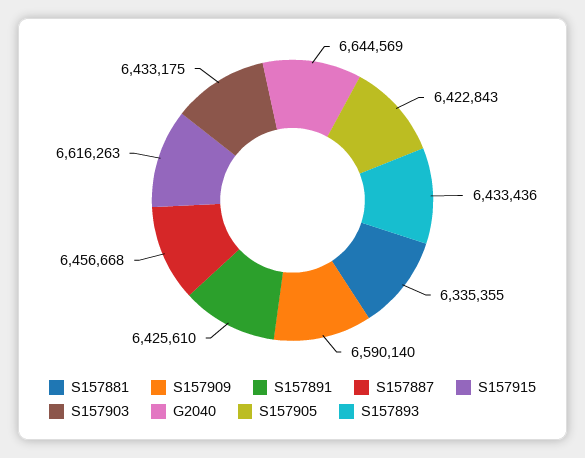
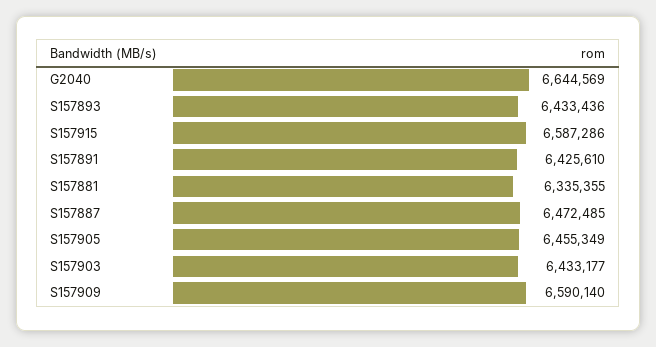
S157887: 6456668 -> 6472485
S157915: 6616263 -> 6587286
S157903: 6433175 -> 6433177
S157905: 6422843 -> 6455349

